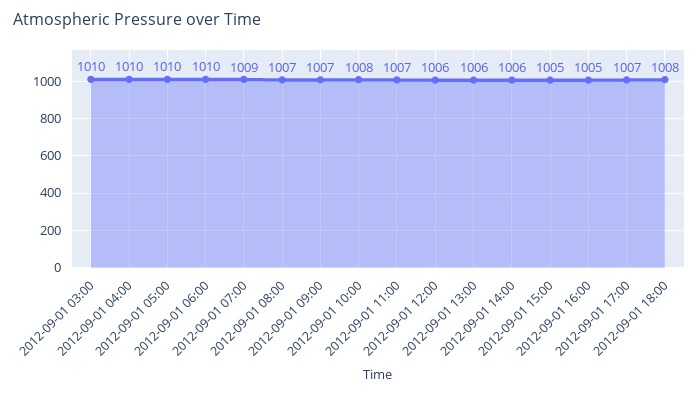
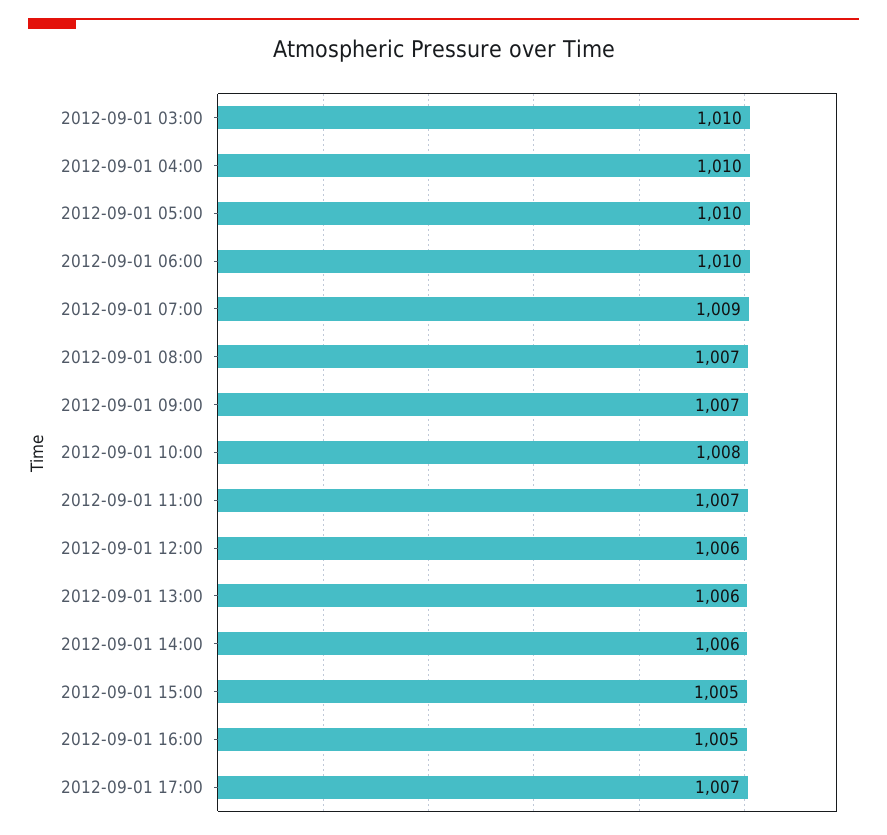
2012-09-01 18:00: 1008 -> none

